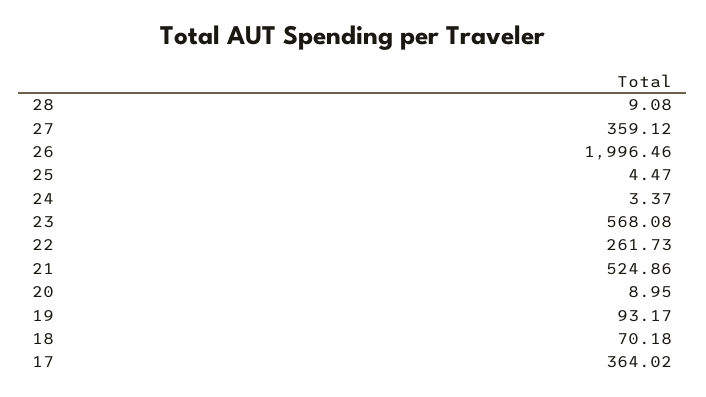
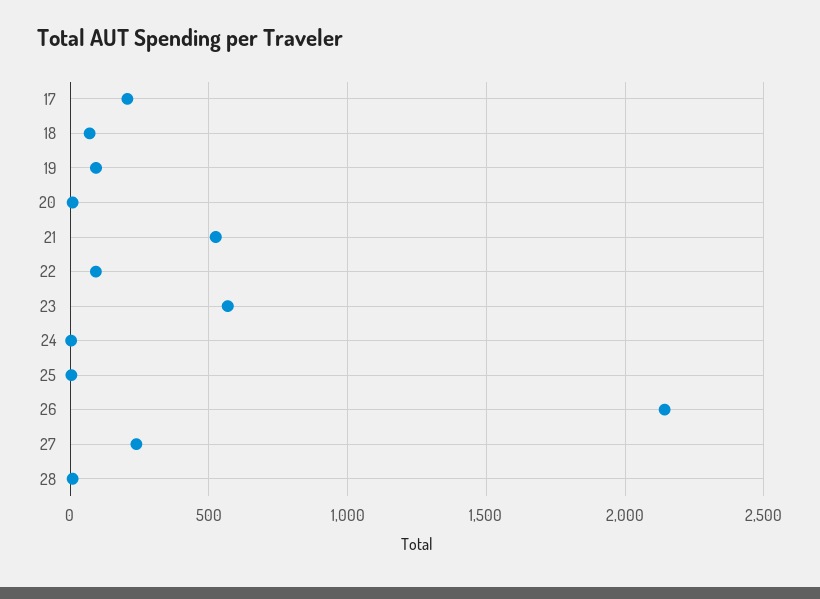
27: 359.12 -> 250
26: 1996.46 -> 2150
22: 261.73 -> 100
17: 364.02 -> 200

